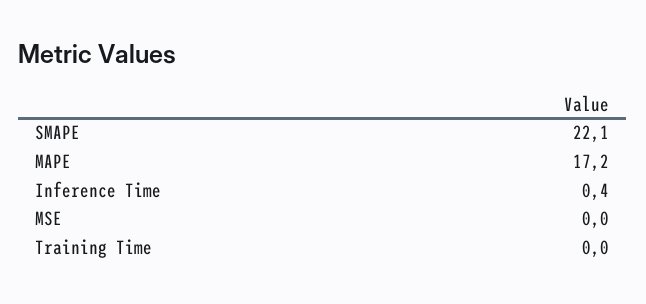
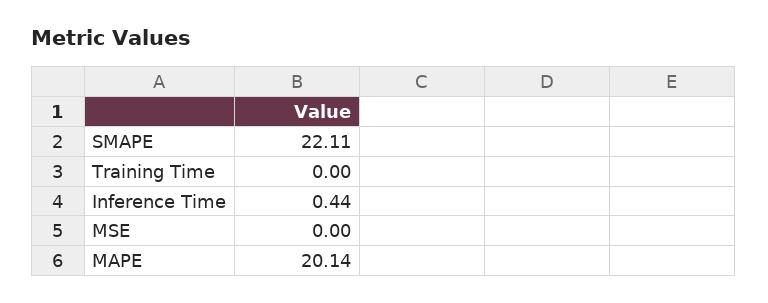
MAPE: 17.2 -> 20.14

